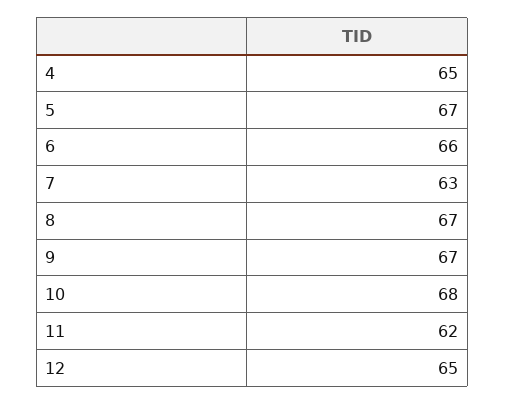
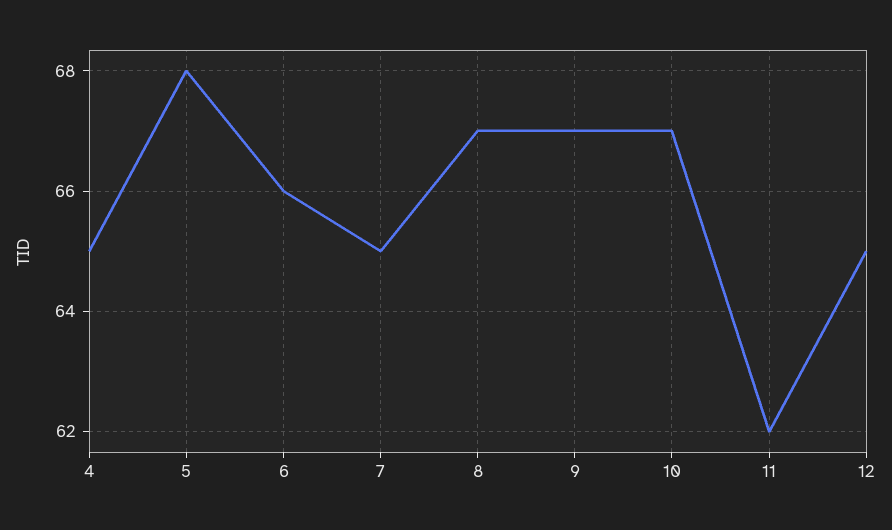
5: 67 -> 68
7: 63 -> 65
10: 68 -> 67

